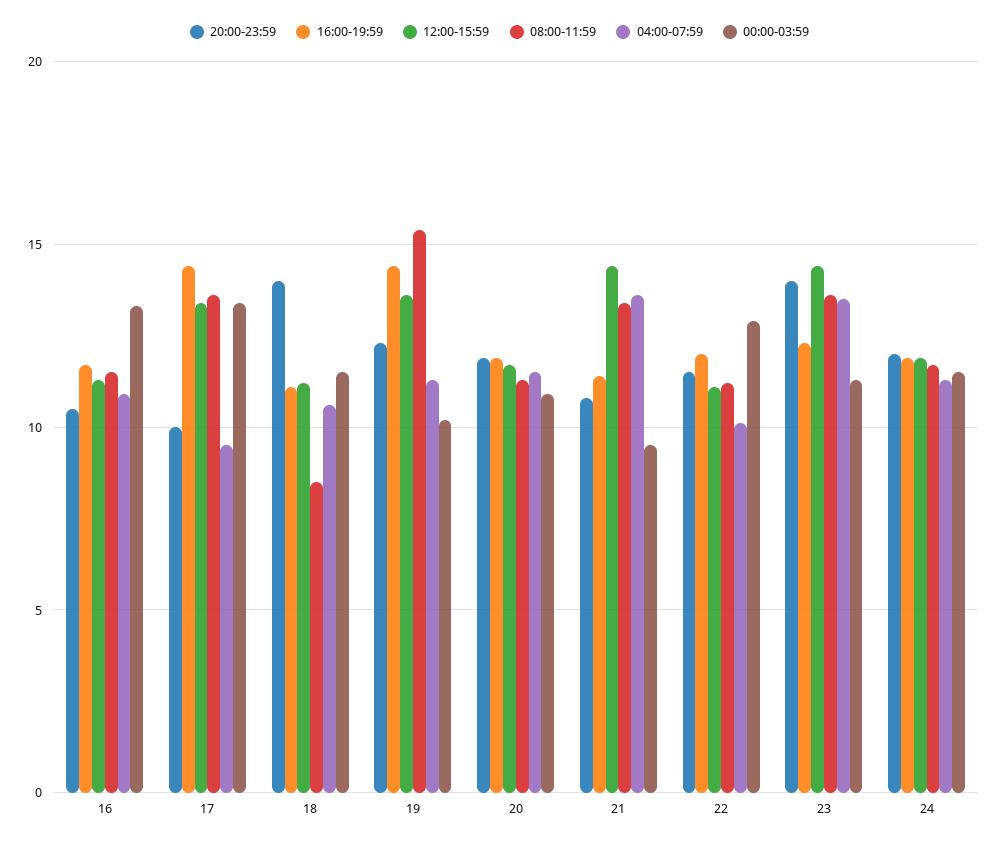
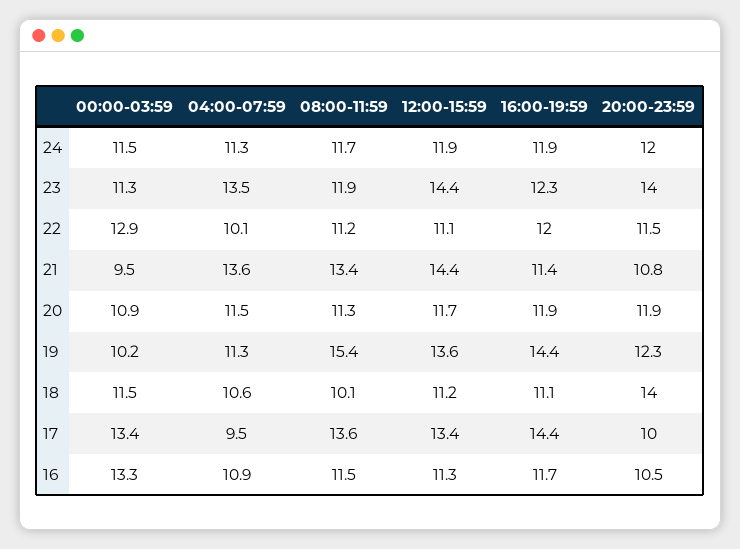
08:00-11:59, 18: 8.5 -> 10.1
08:00-11:59, 23: 13.5 -> 11.9

